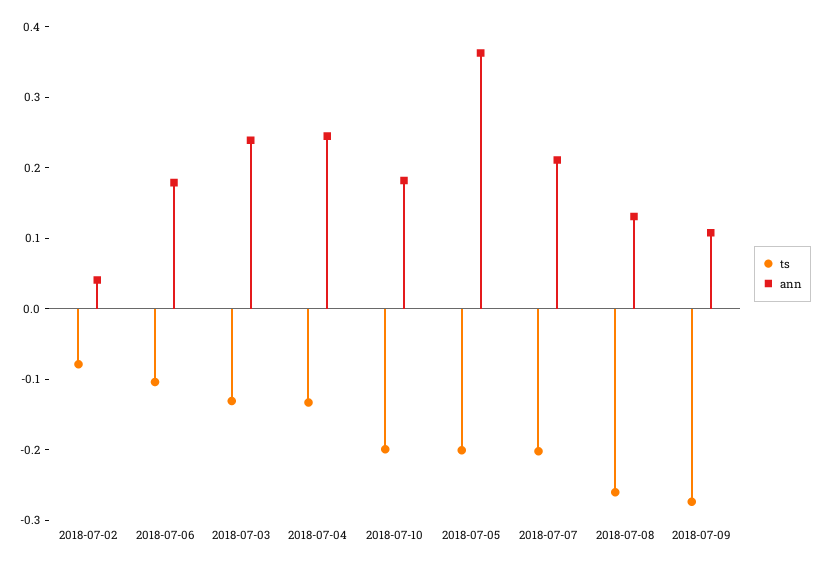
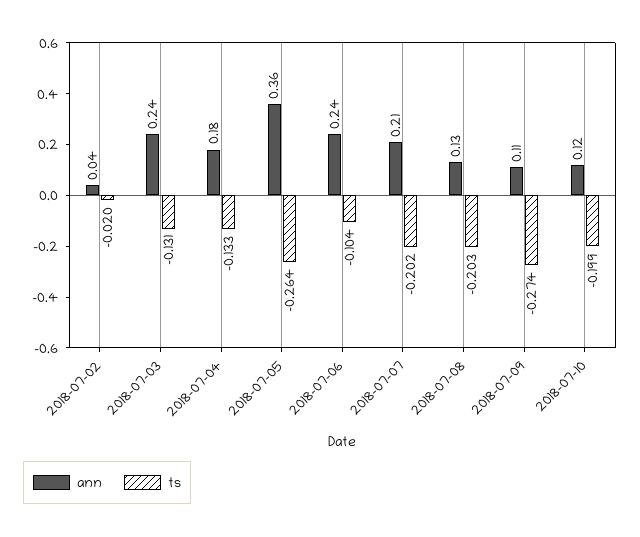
ts, 2018-07-02: -0.08 -> -0.02
ann, 2018-07-06: 0.18 -> 0.24
ann, 2018-07-04: 0.24 -> 0.18
ann, 2018-07-10: 0.18 -> 0.12
ts, 2018-07-05: -0.2 -> -0.264
ts, 2018-07-08: -0.26 -> -0.203

